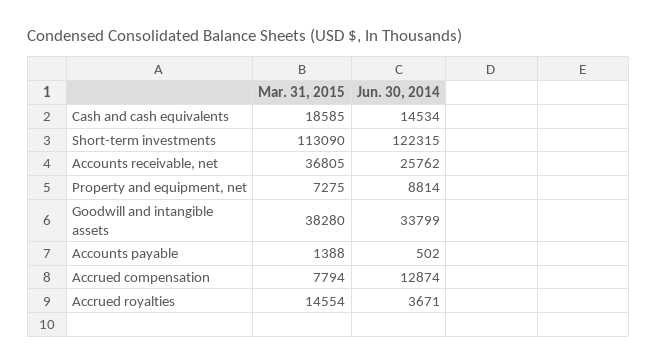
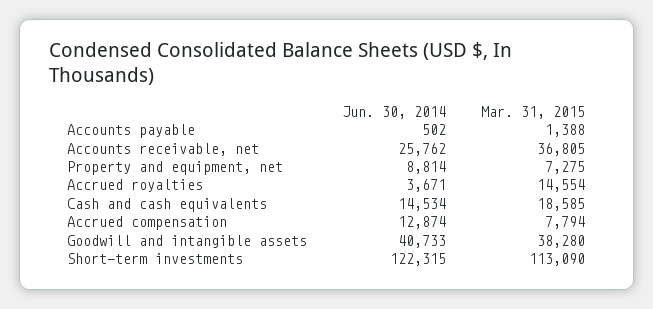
Jun. 30, 2014, Goodwill and intangible assets: 33799 -> 40733

